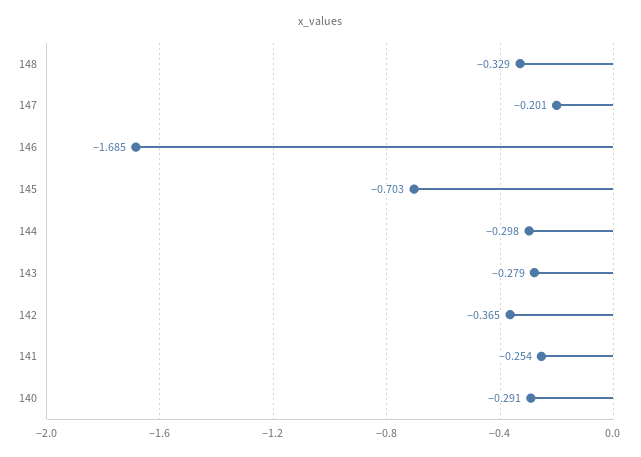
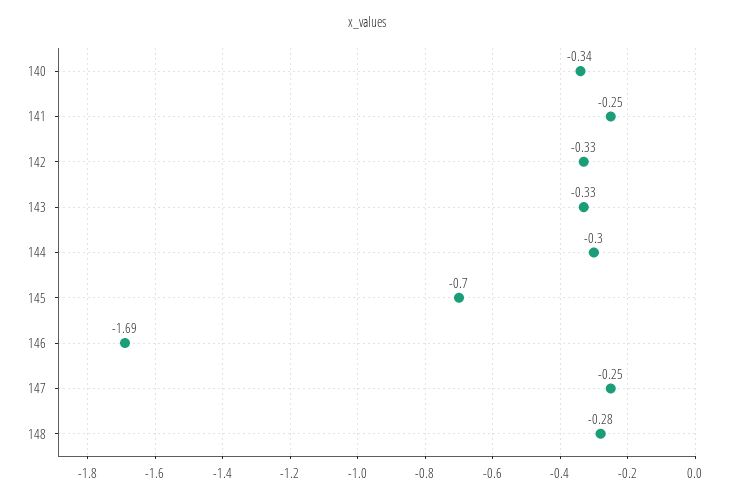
148: -0.329 -> -0.28
147: -0.201 -> -0.25
143: -0.279 -> -0.33
142: -0.365 -> -0.33
140: -0.291 -> -0.34

